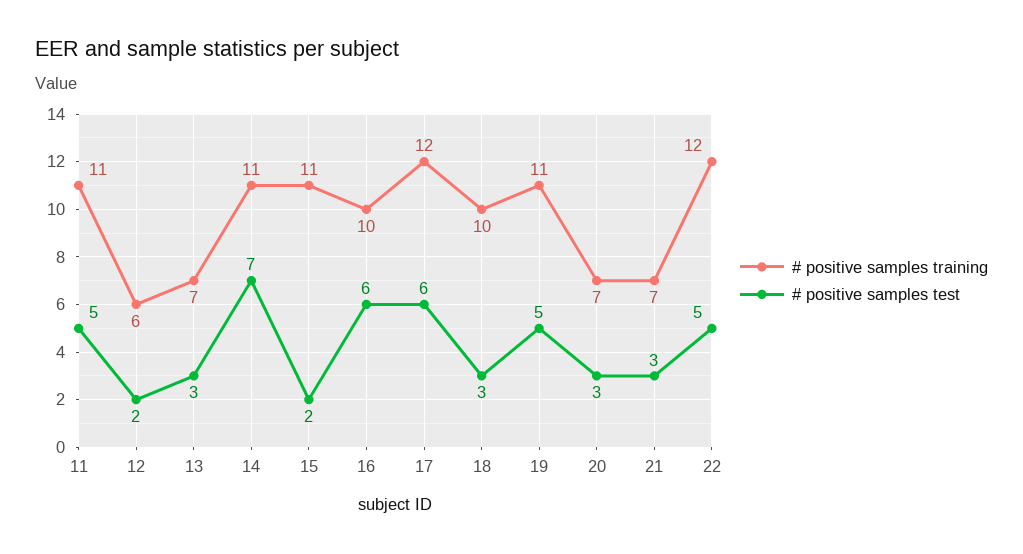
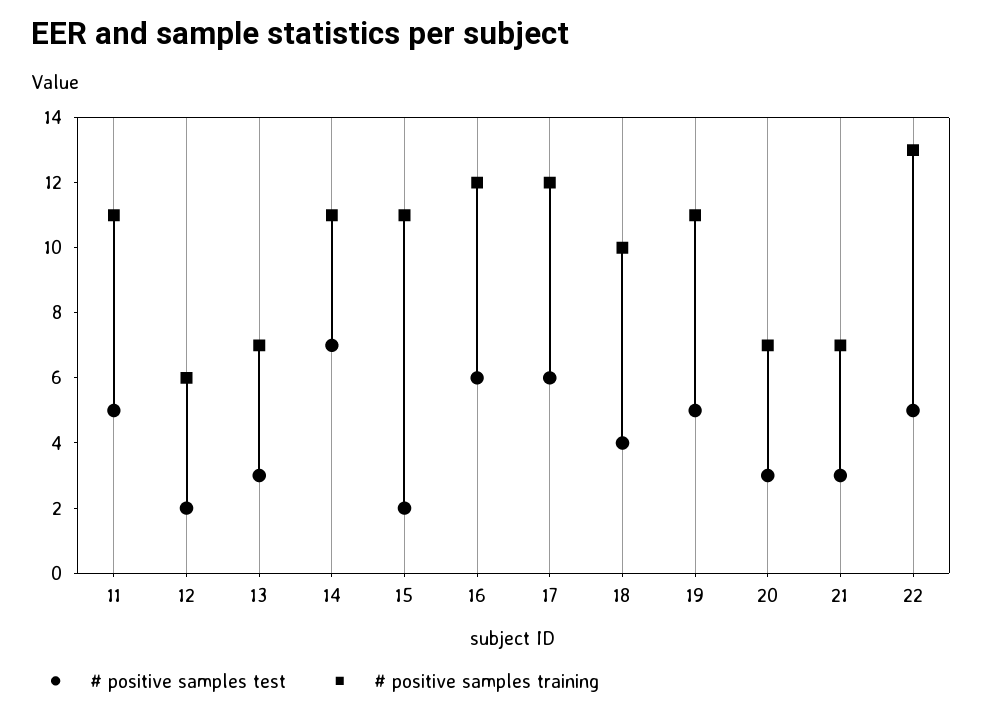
# positive samples training, 16: 10 -> 12
# positive samples test, 18: 3 -> 4
# positive samples training, 22: 12 -> 13

